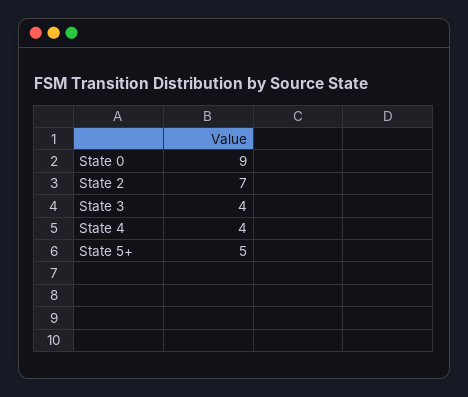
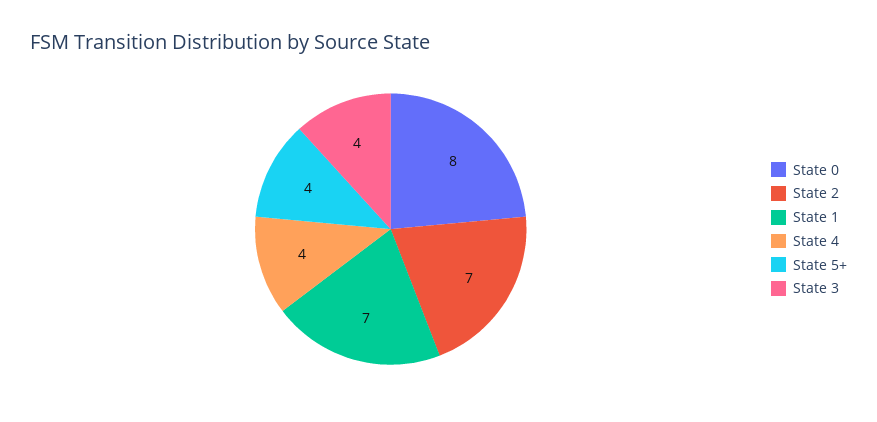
State 0: 9 -> 8
State 5+: 5 -> 4
State 1: none -> 7

